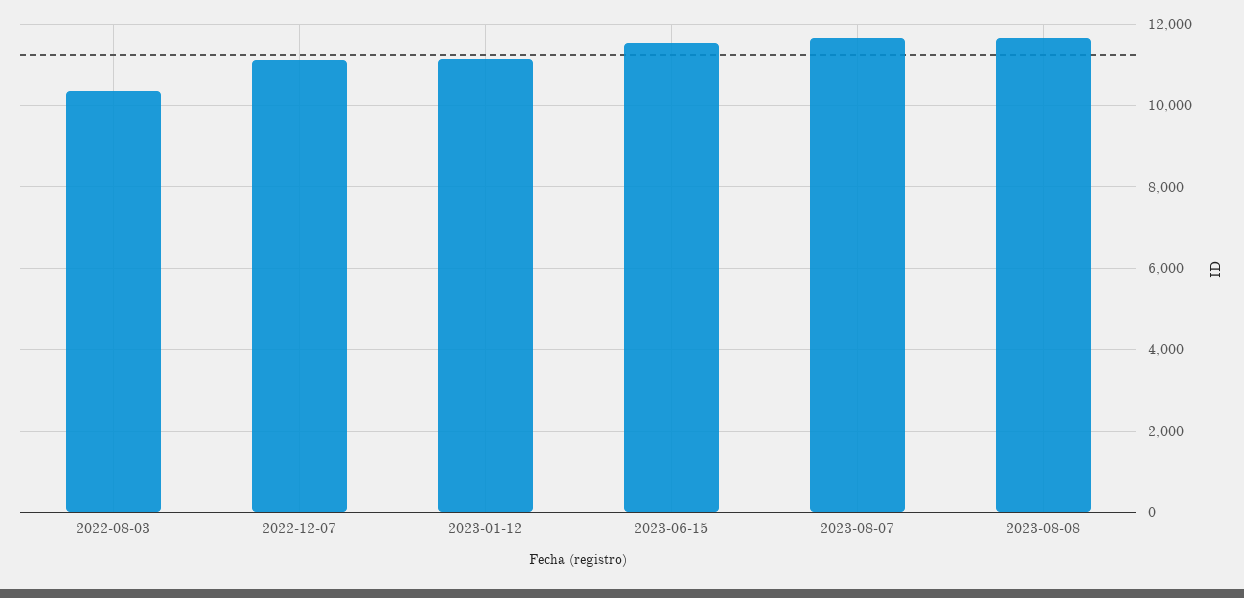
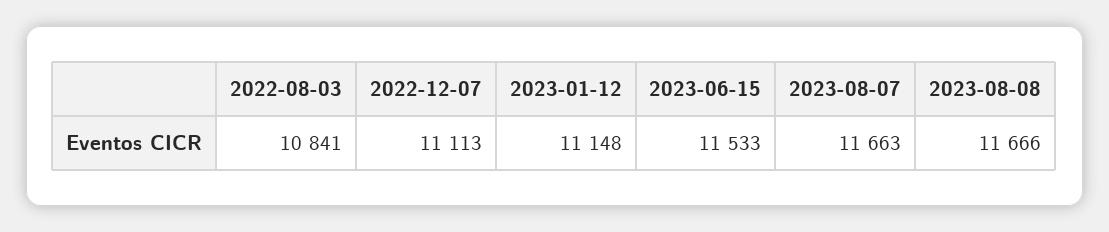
2022-08-03: 10400 -> 10841

